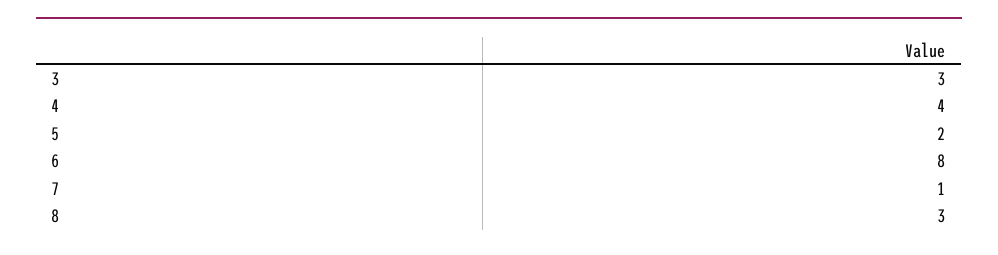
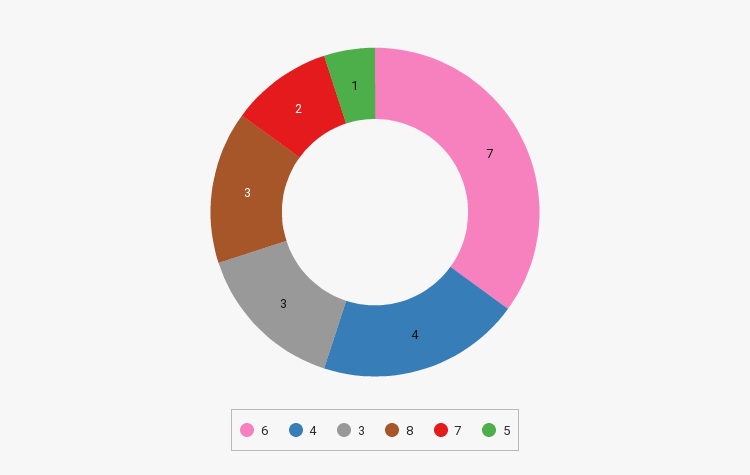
5: 2 -> 1
6: 8 -> 7
7: 1 -> 2

